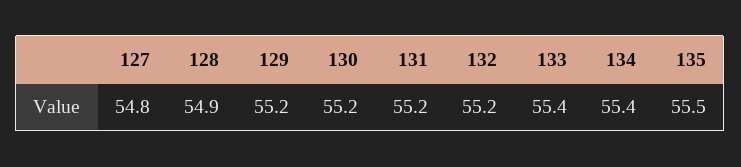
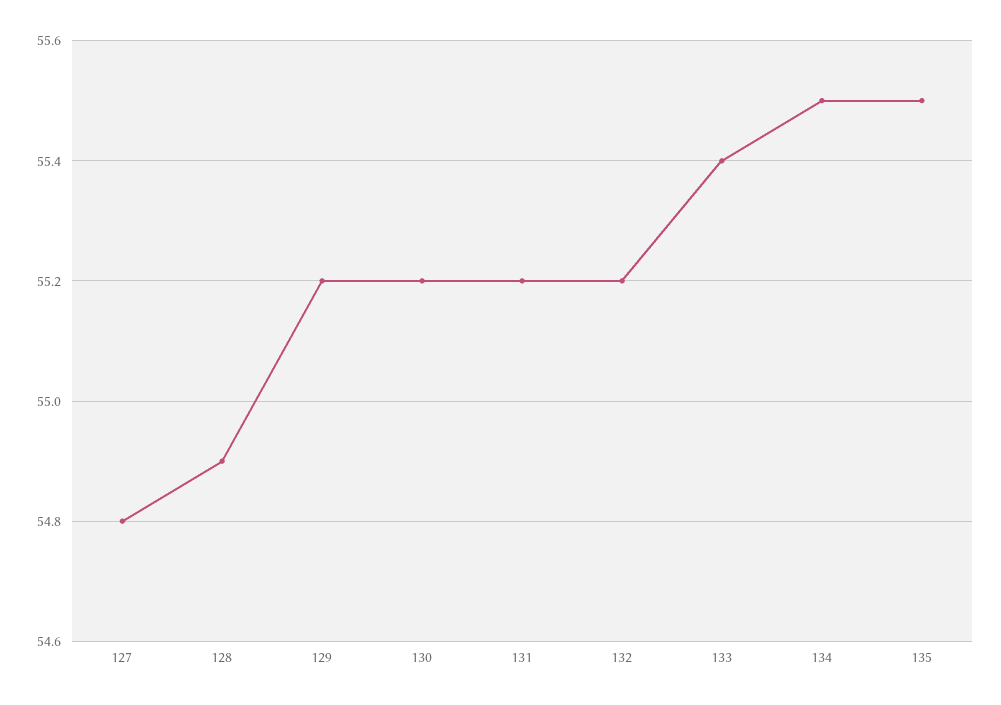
134: 55.4 -> 55.5

